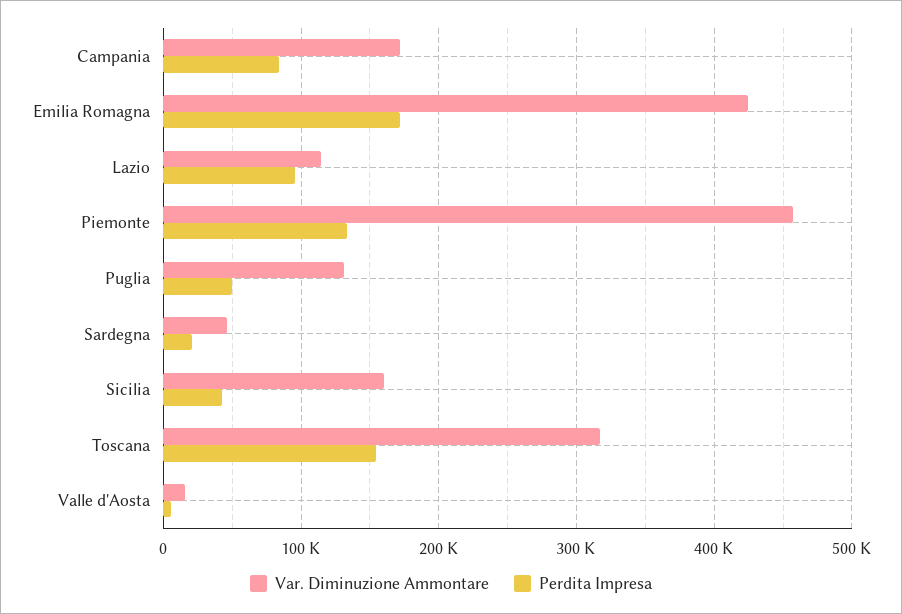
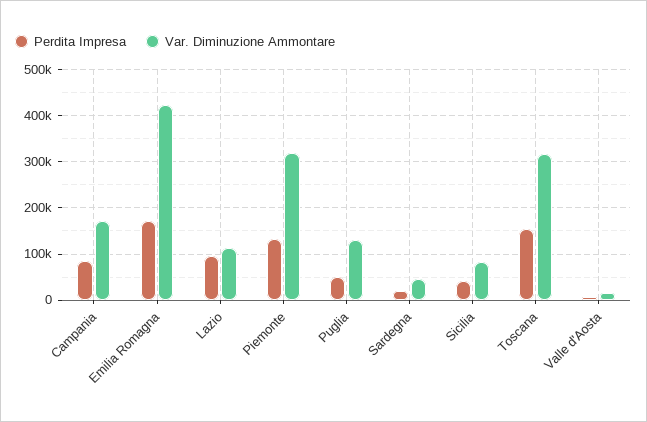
Var. Diminuzione Ammontare, Piemonte: 460000 -> 320000
Var. Diminuzione Ammontare, Sicilia: 160000 -> 80000

